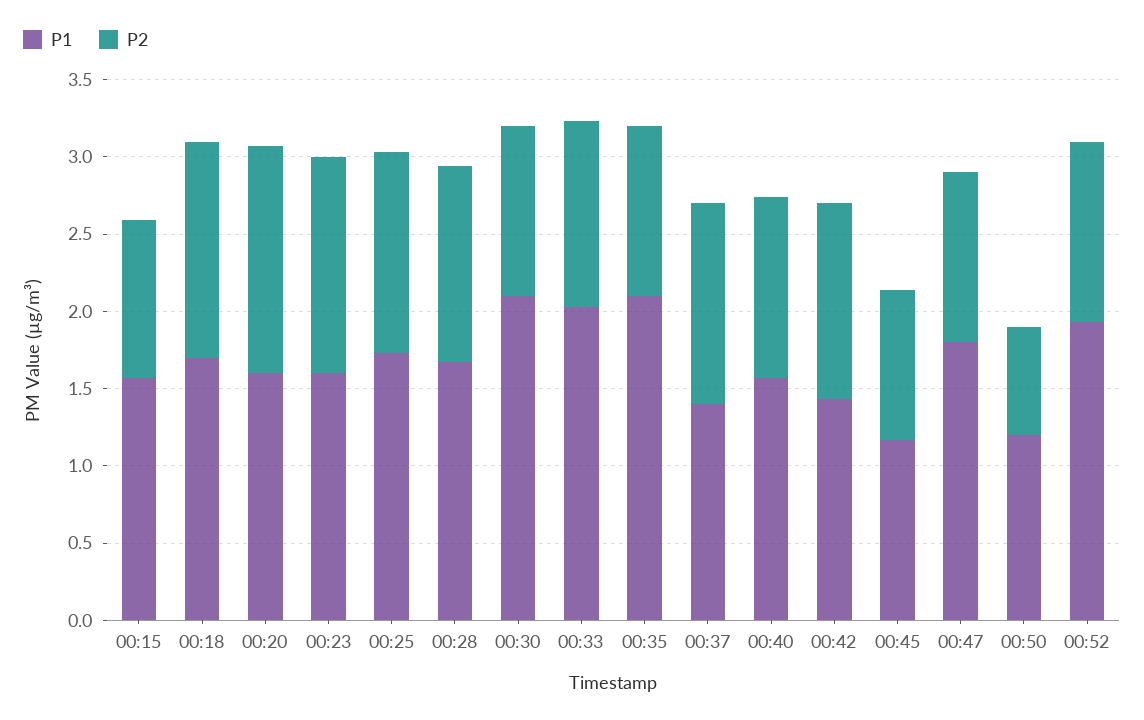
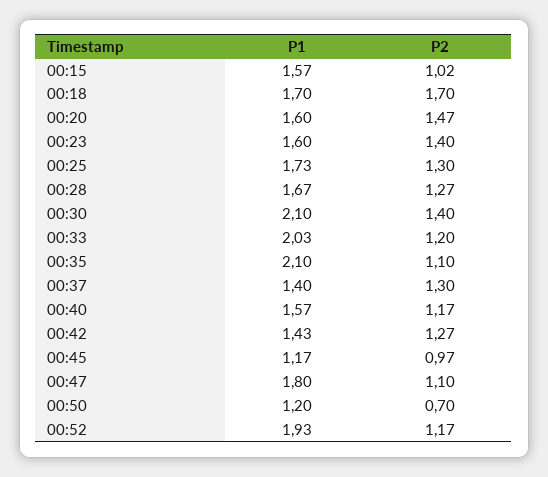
P2, 00:18: 1.4 -> 1.7
P2, 00:30: 1.1 -> 1.4

